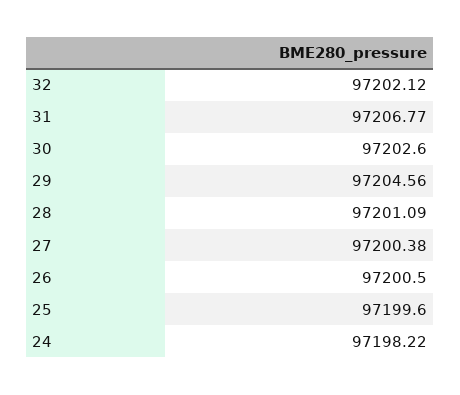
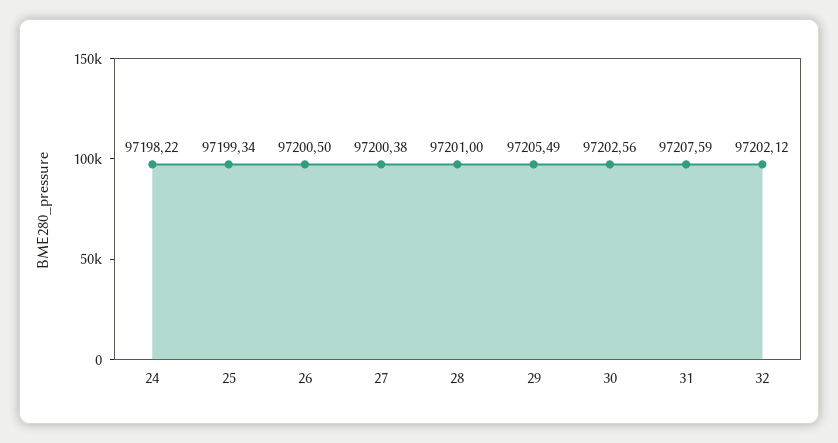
31: 97206.77 -> 97207.59
30: 97202.6 -> 97202.56
29: 97204.56 -> 97205.49
28: 97201.09 -> 97201
25: 97199.6 -> 97199.34

